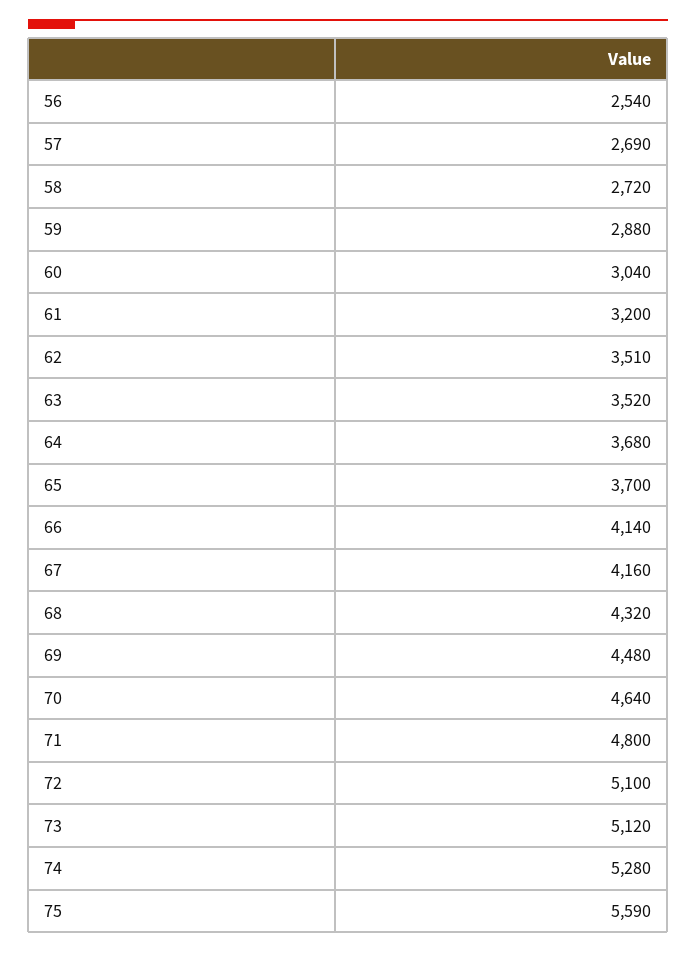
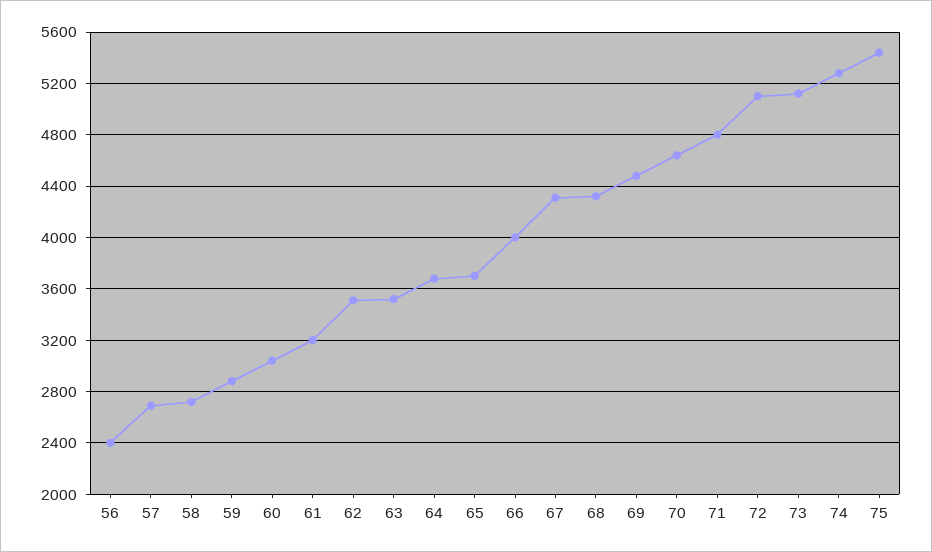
56: 2540 -> 2400
66: 4140 -> 4000
67: 4160 -> 4300
75: 5590 -> 5450

